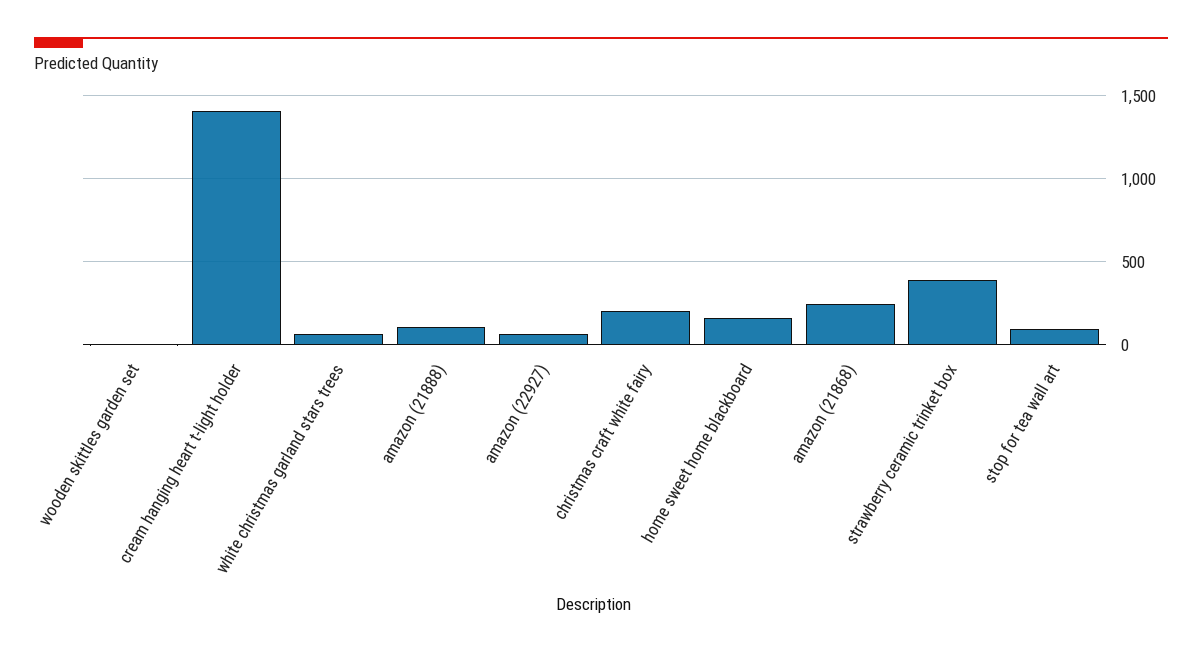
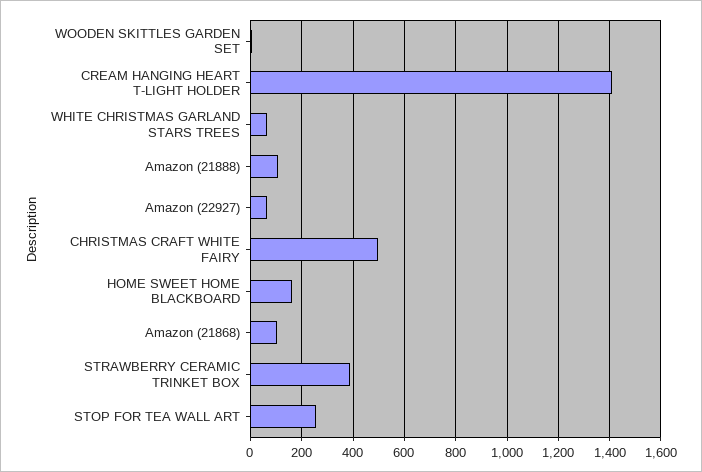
christmas craft white fairy: 200 -> 500
amazon (21868): 250 -> 100
stop for tea wall art: 100 -> 250

